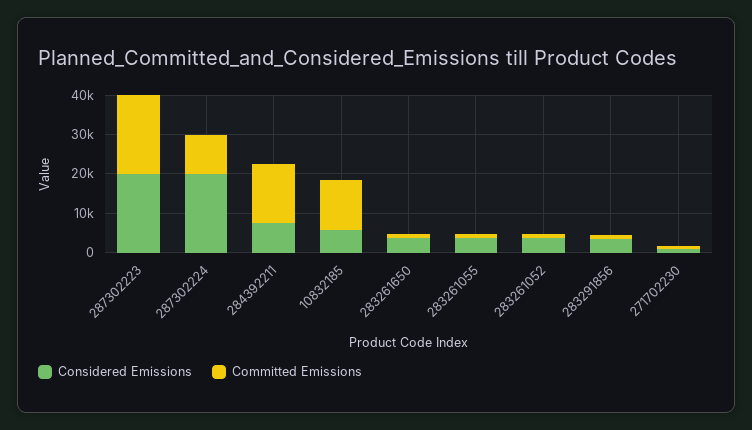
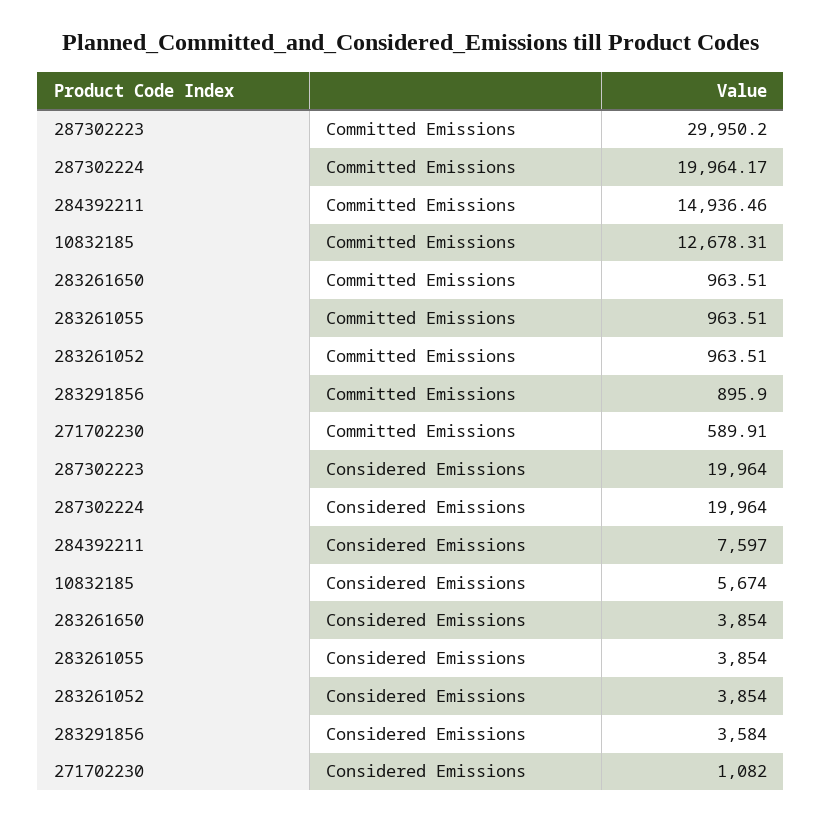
Committed Emissions, 287302223: 20000 -> 29950.2
Committed Emissions, 287302224: 10000 -> 19964.17

